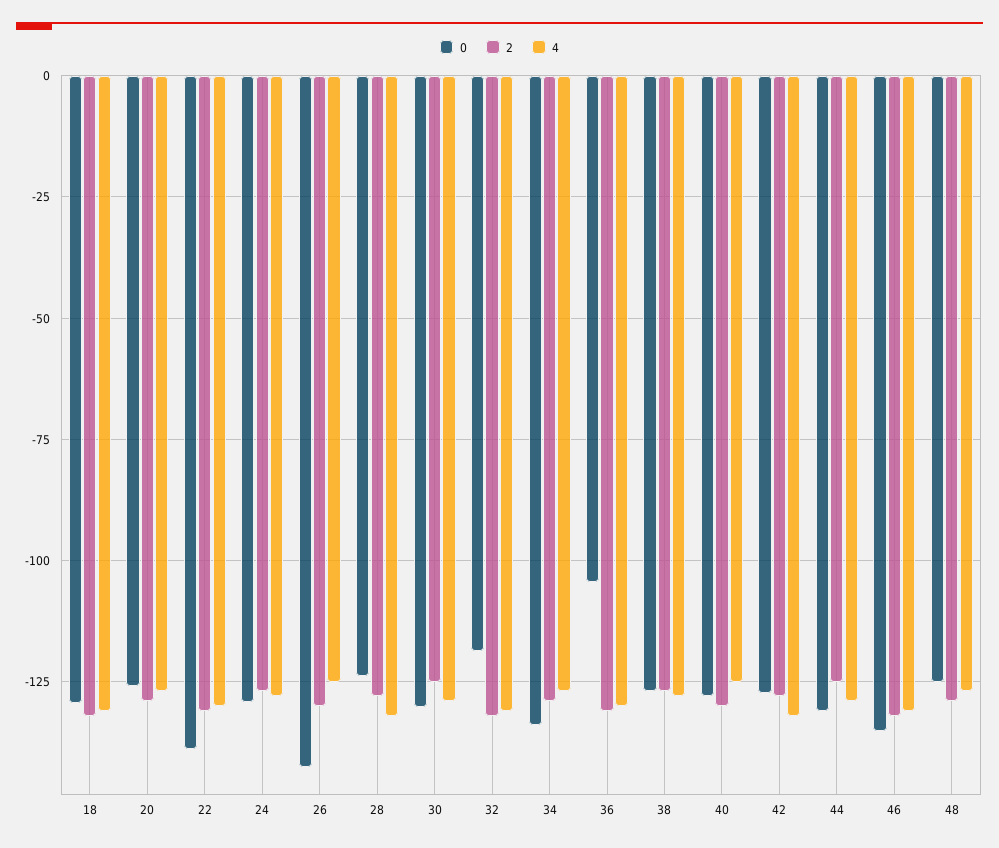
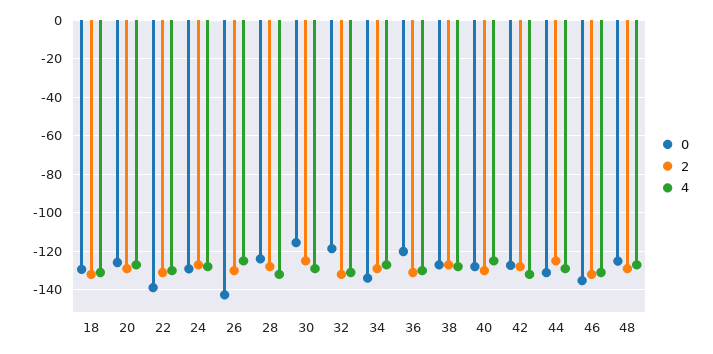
0, 30: -130 -> -115
0, 36: -105 -> -120

